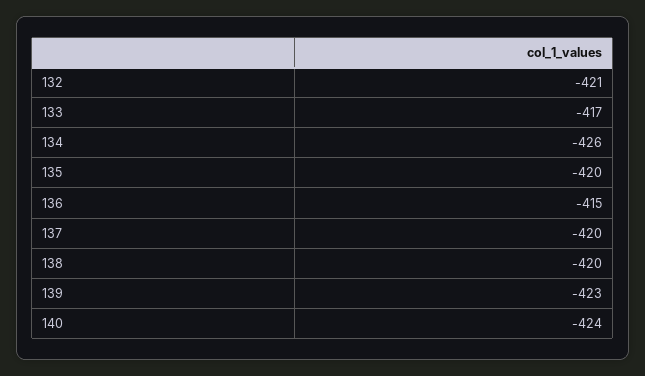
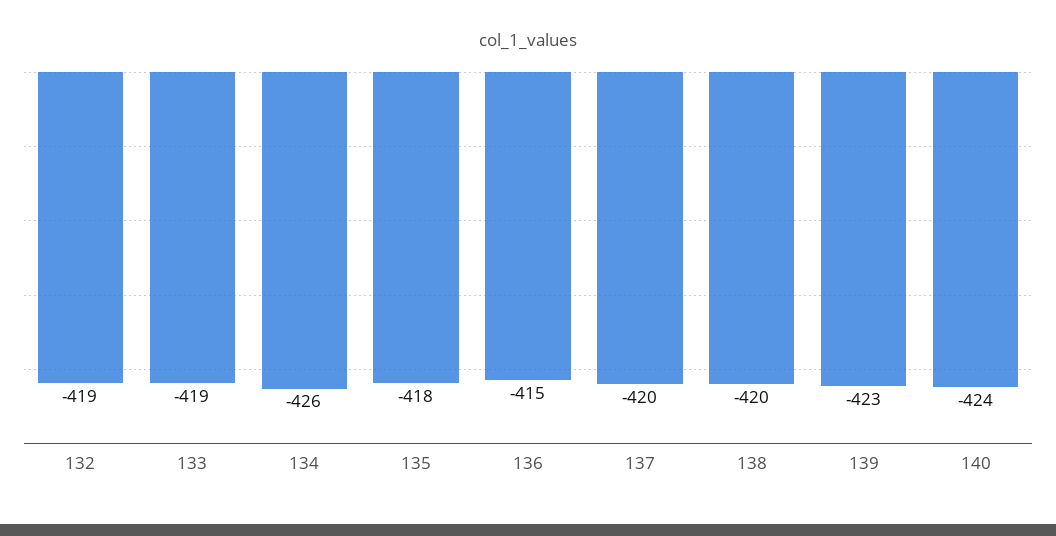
132: -421 -> -419
133: -417 -> -419
135: -420 -> -418

